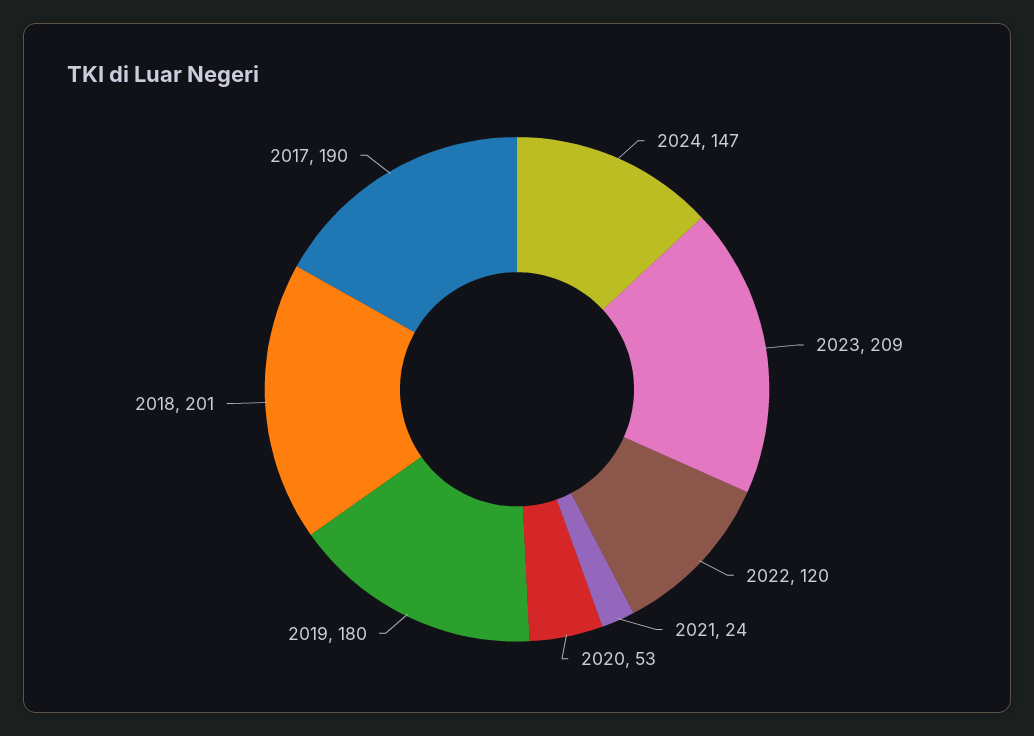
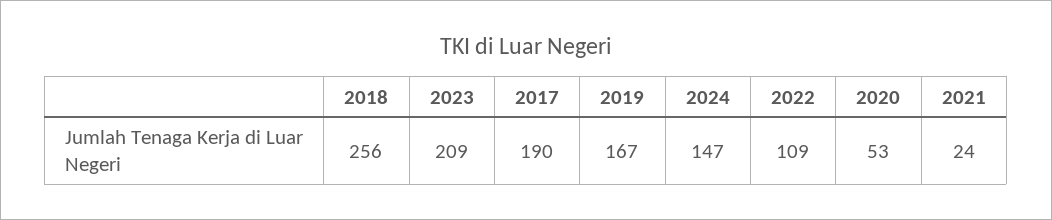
2022: 120 -> 109
2019: 180 -> 167
2018: 201 -> 256

